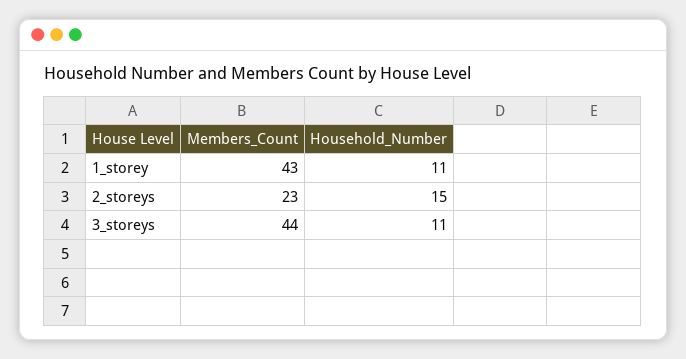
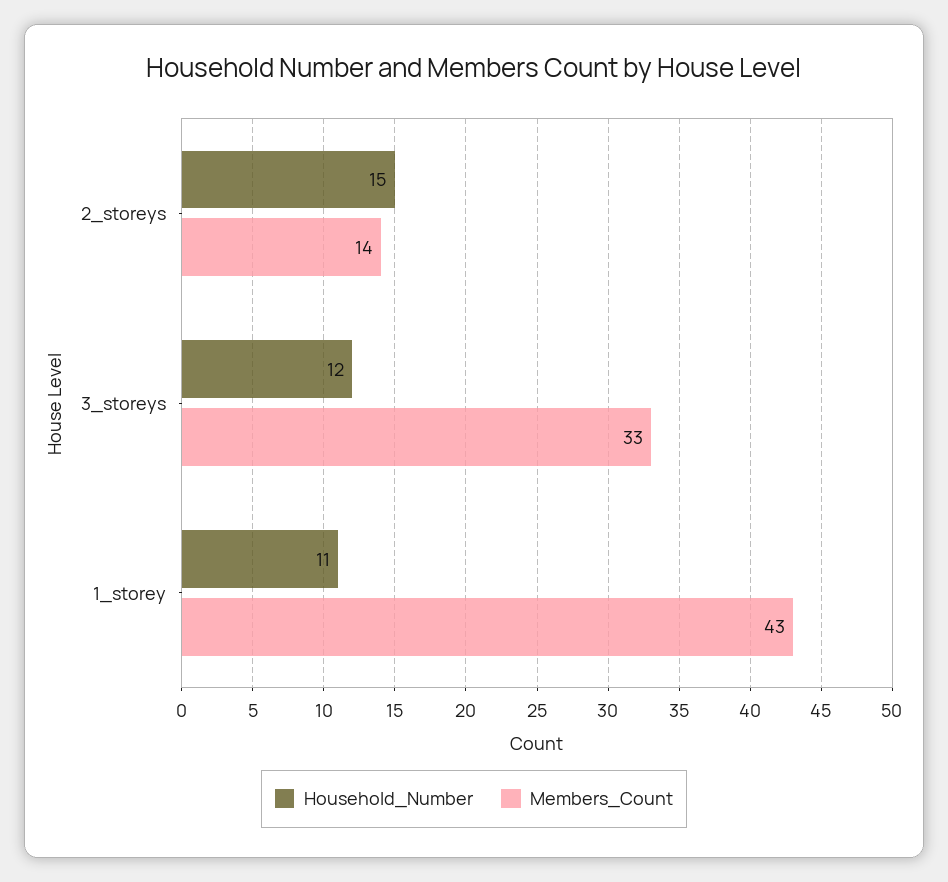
Members_Count, 2_storeys: 23 -> 14
Members_Count, 3_storeys: 44 -> 33
Household_Number, 3_storeys: 11 -> 12

